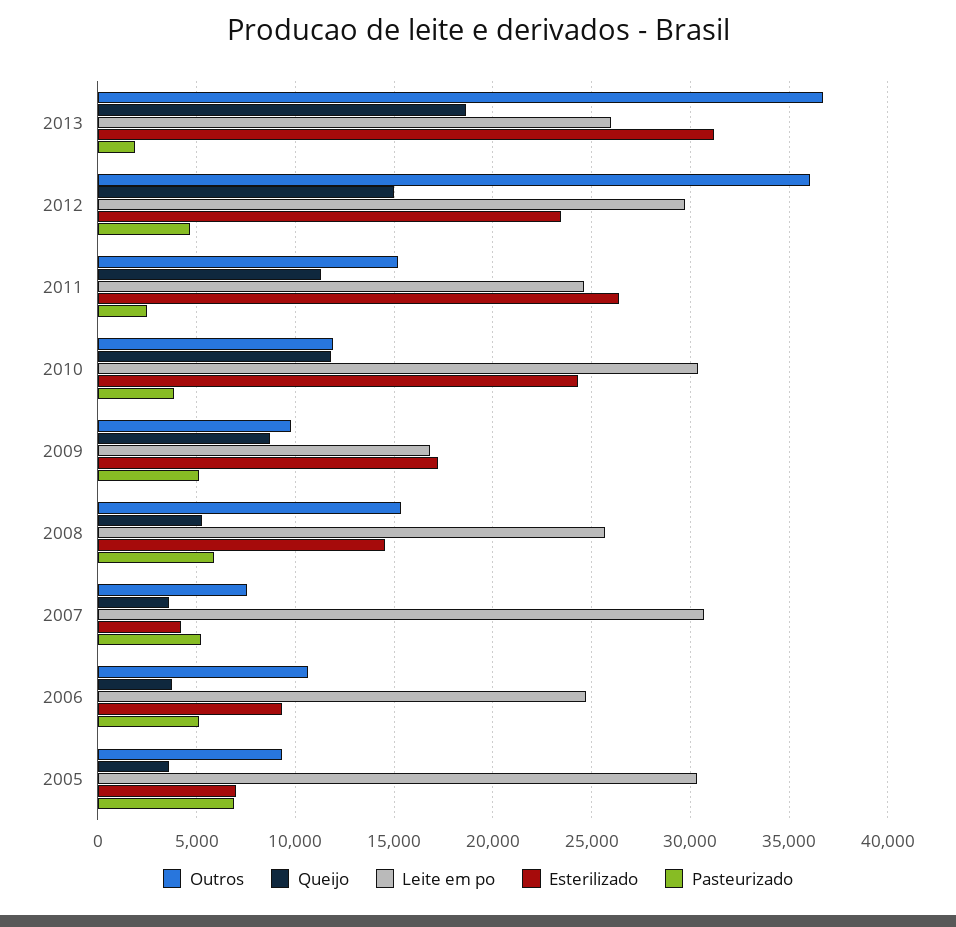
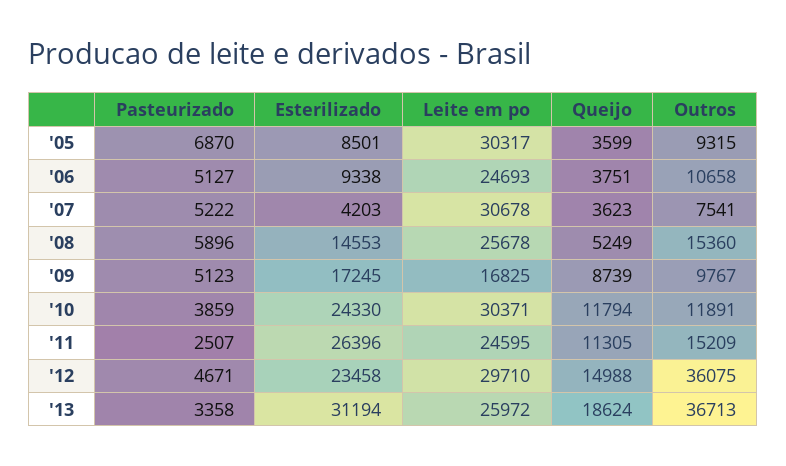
Pasteurizado, 2013: 2000 -> 3358
Esterilizado, 2005: 7000 -> 8501

